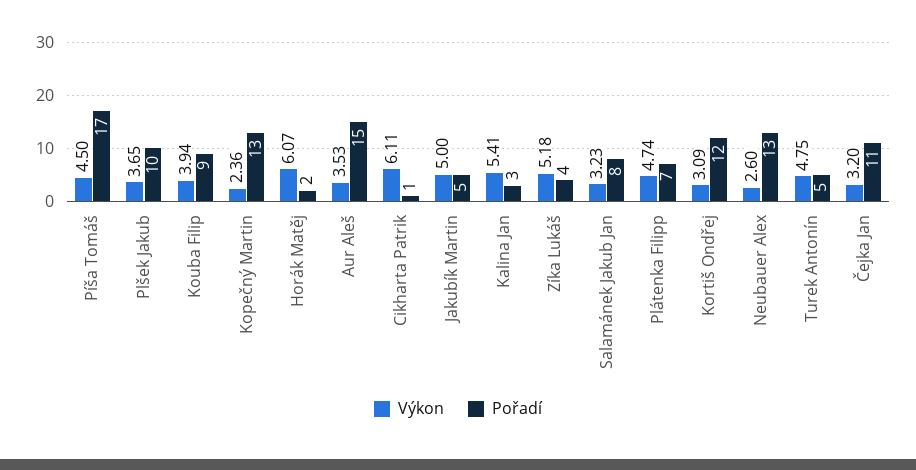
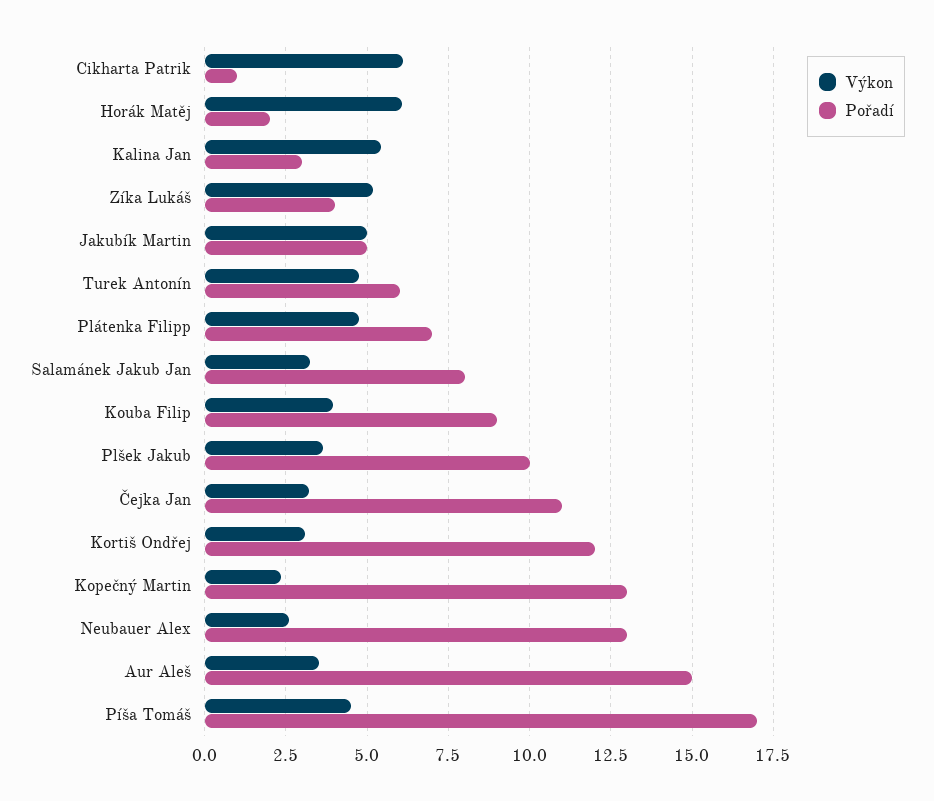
Pořadí, Turek Antonín: 5 -> 6

